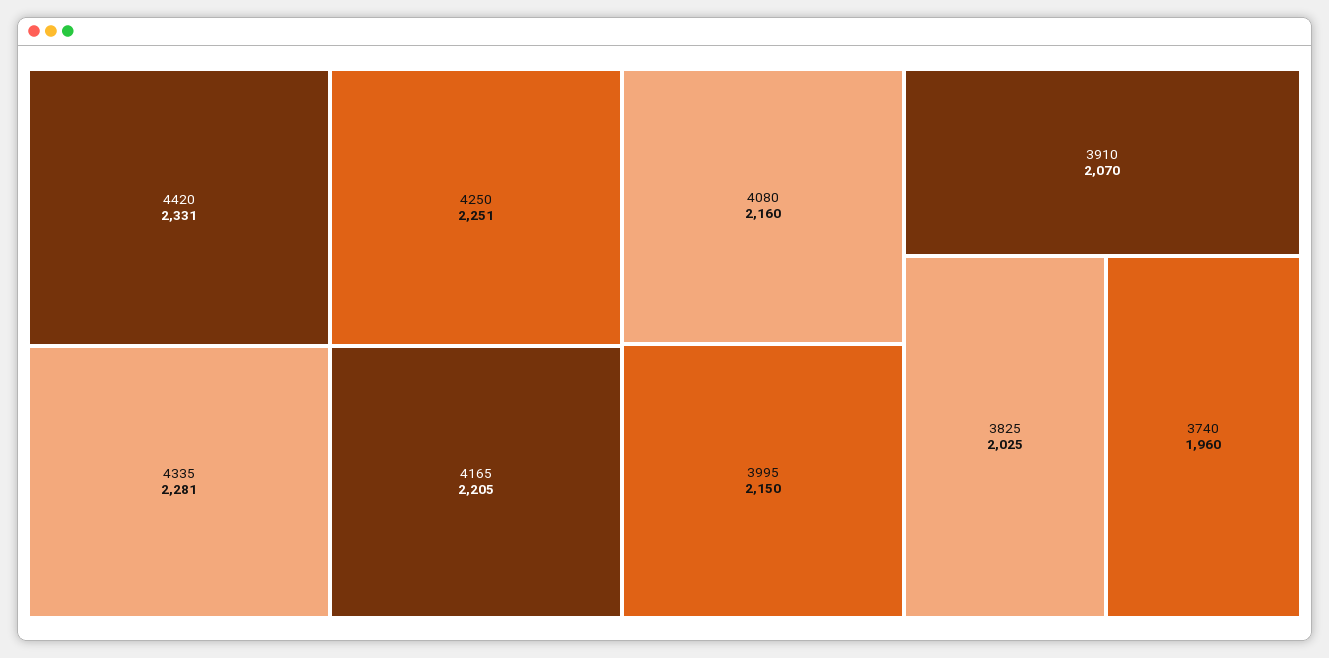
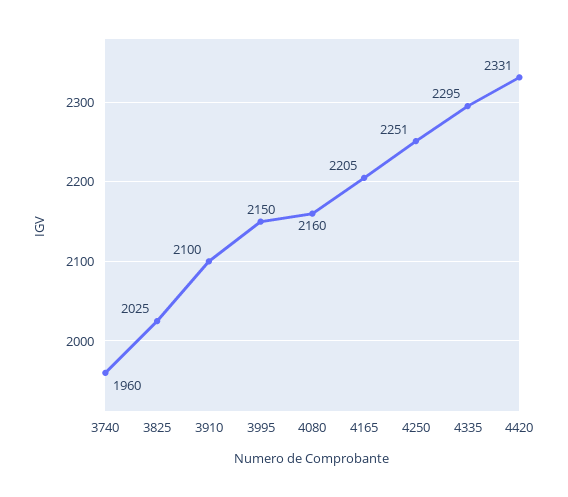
4335: 2281 -> 2295
3910: 2070 -> 2100

